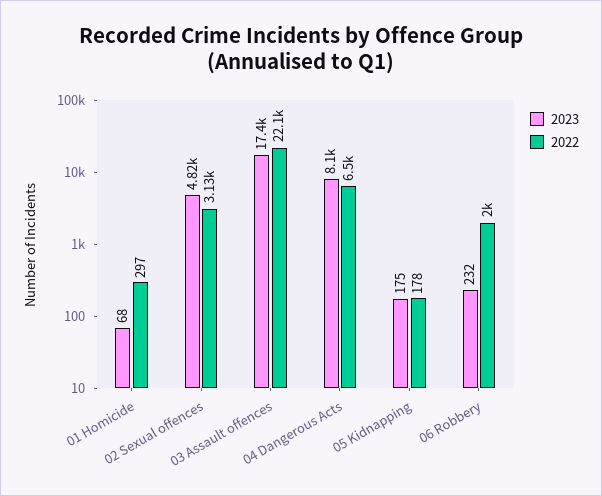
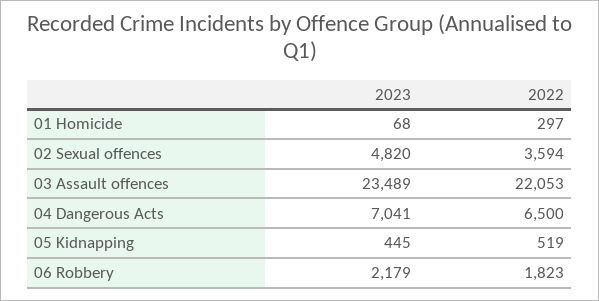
2022, 02 Sexual offences: 3130 -> 3594
2023, 03 Assault offences: 17400 -> 23489
2023, 04 Dangerous Acts: 8100 -> 7041
2023, 05 Kidnapping: 175 -> 445
2022, 05 Kidnapping: 178 -> 519
2023, 06 Robbery: 232 -> 2179
2022, 06 Robbery: 2000 -> 1823

